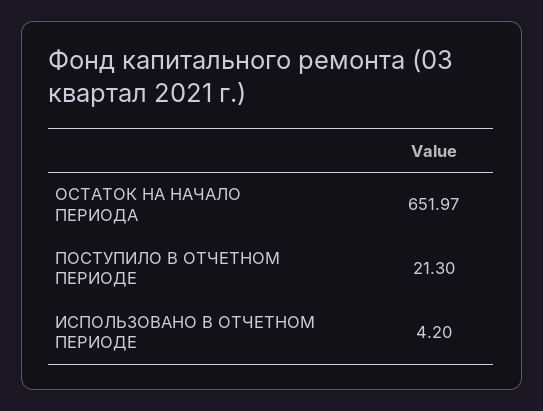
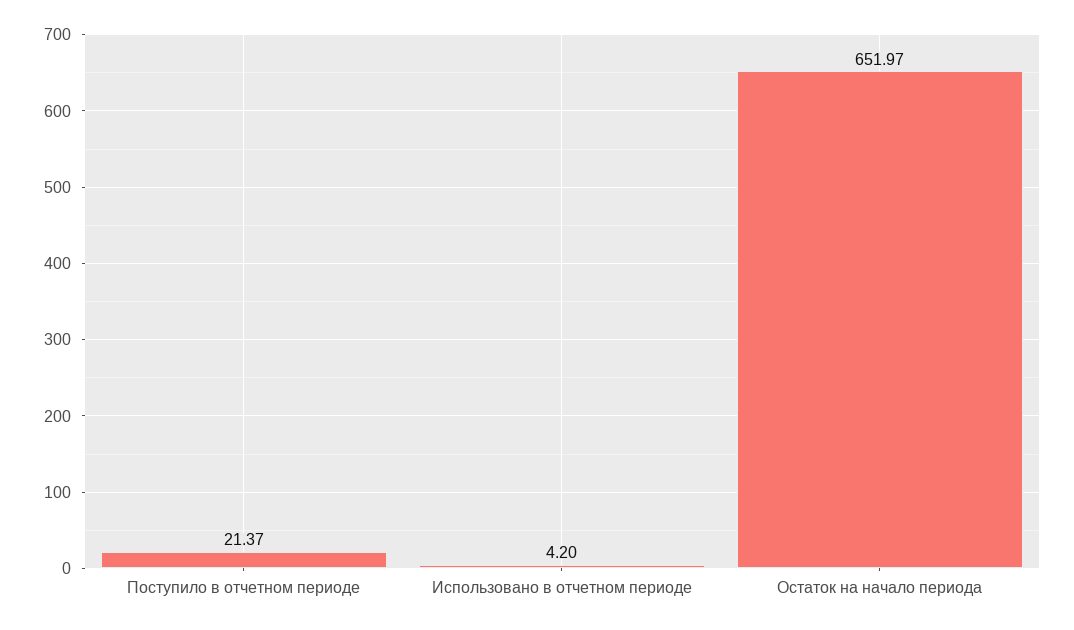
ПОСТУПИЛО В ОТЧЕТНОМ ПЕРИОДЕ: 21.3 -> 21.37

